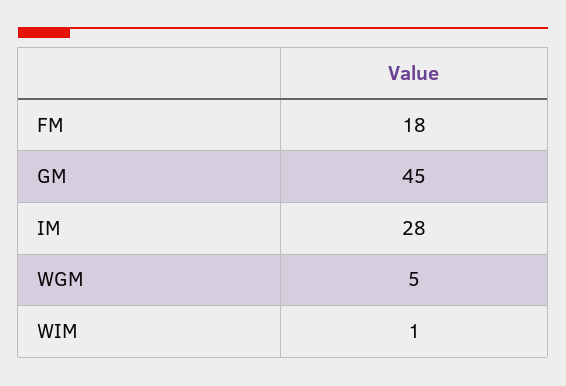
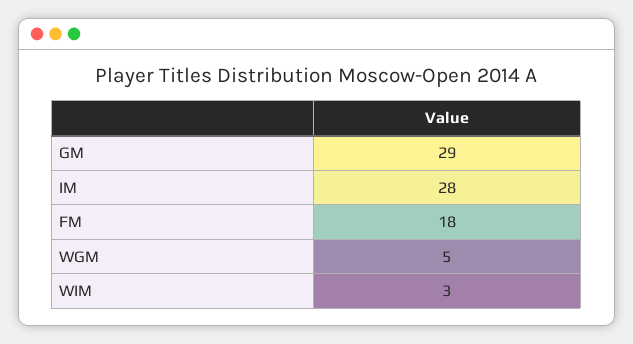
GM: 45 -> 29
WIM: 1 -> 3

